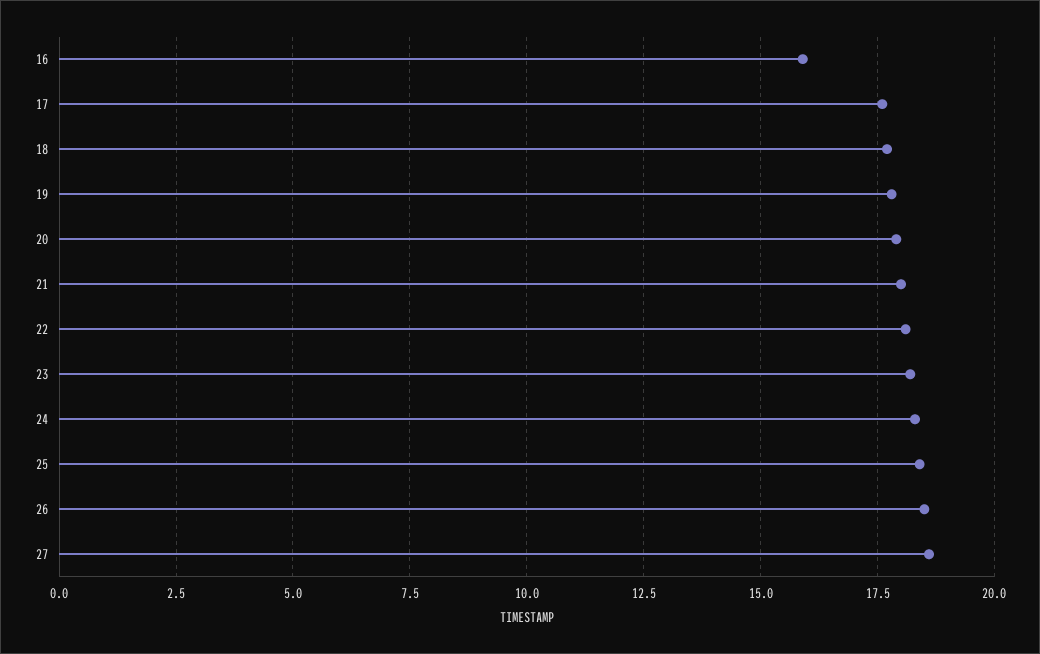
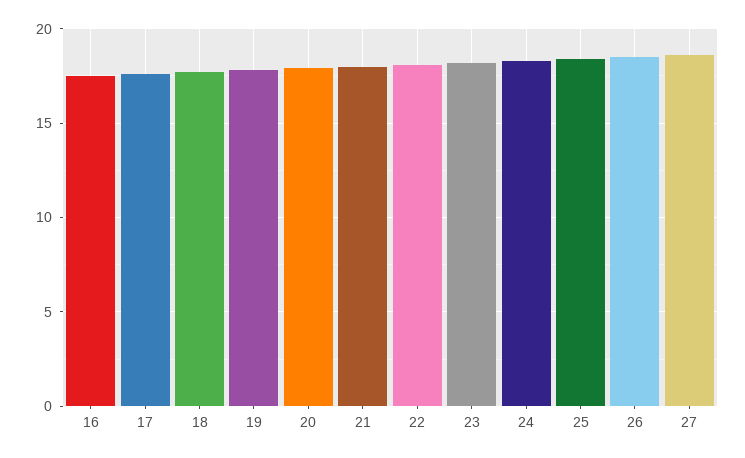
16: 16 -> 17.5

